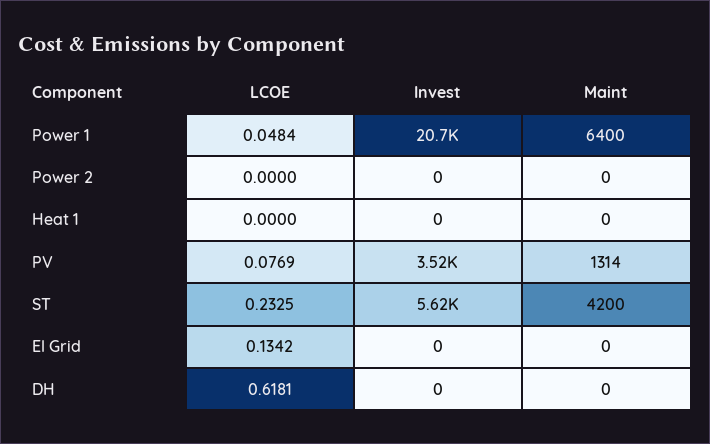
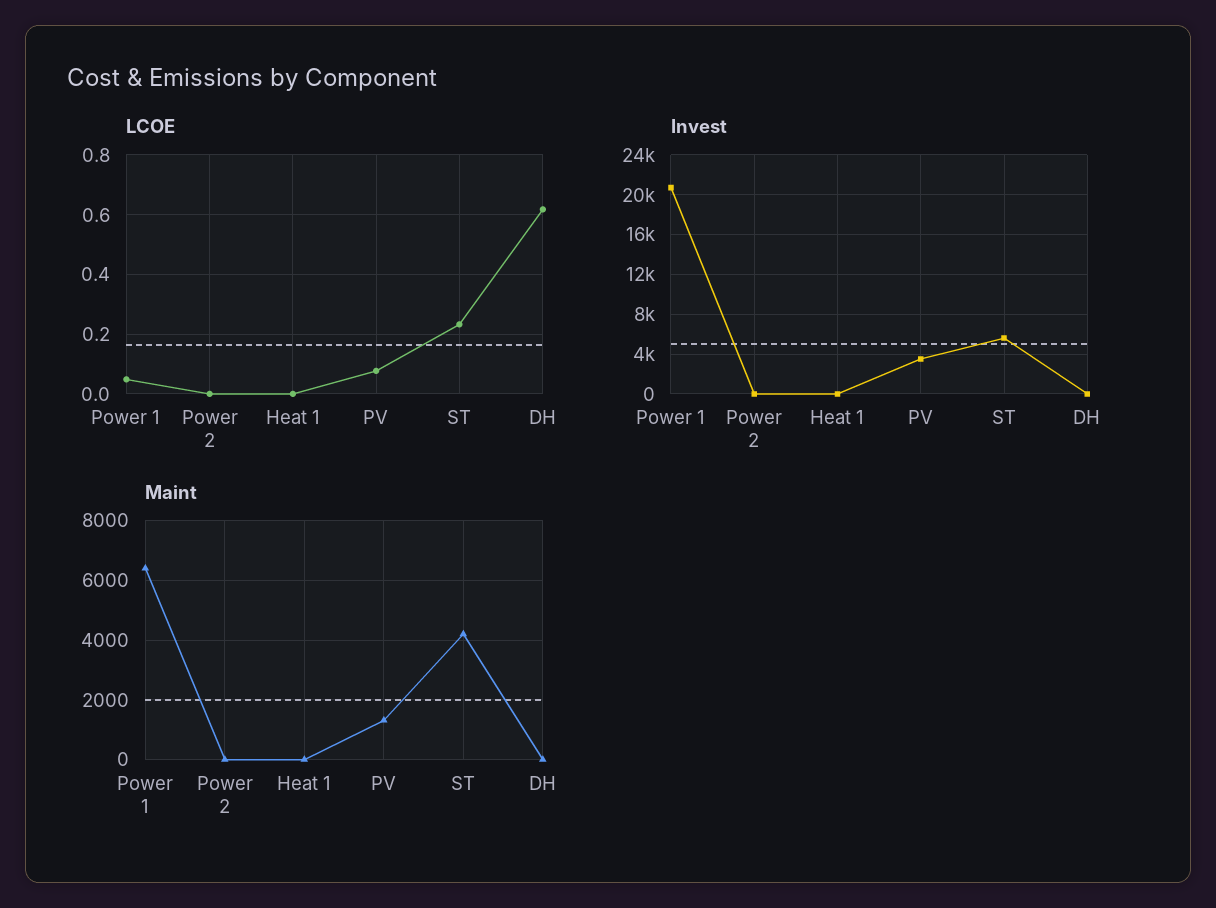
LCOE, El Grid: 0.1342 -> none
Invest, El Grid: 0 -> none
Maint, El Grid: 0 -> none

